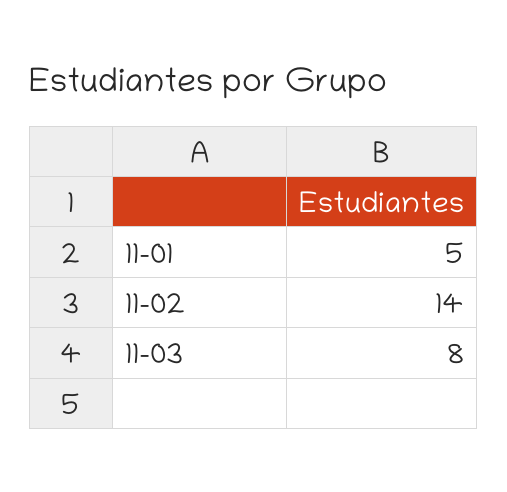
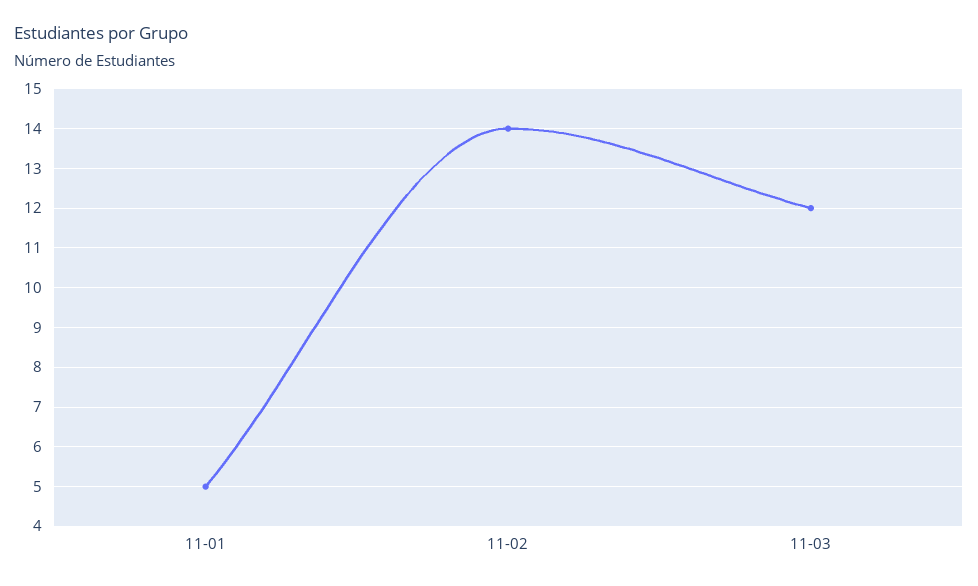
11-03: 8 -> 12

